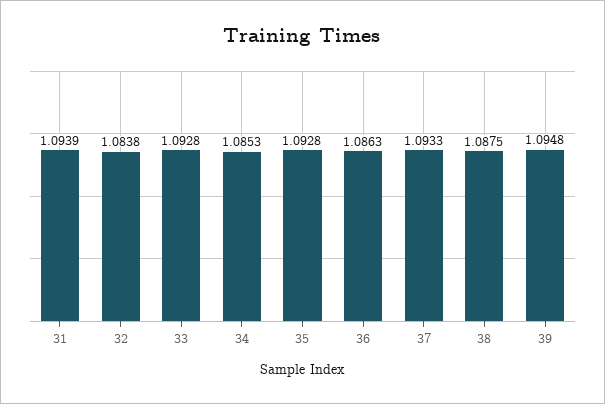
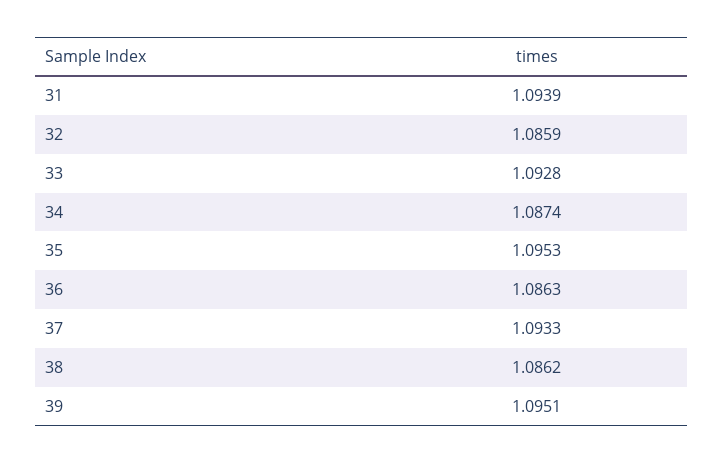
32: 1.0838 -> 1.0859
34: 1.0853 -> 1.0874
35: 1.0928 -> 1.0953
38: 1.0875 -> 1.0862
39: 1.0948 -> 1.0951

